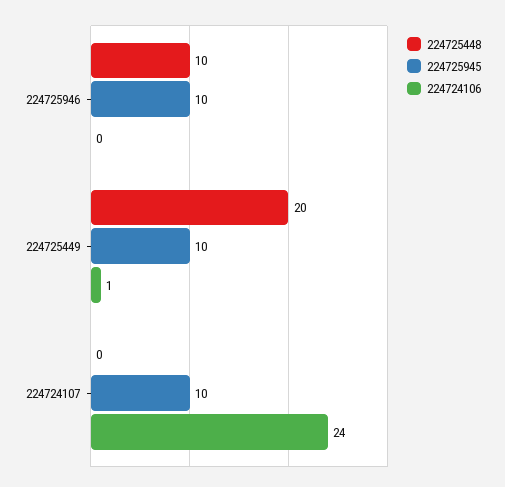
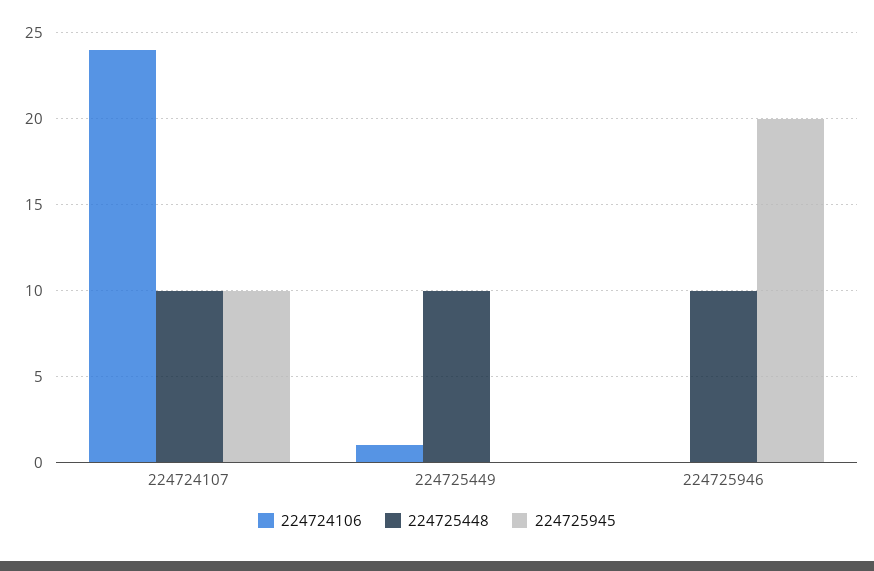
224725945, 224725946: 10 -> 20
224725448, 224725449: 20 -> 10
224725945, 224725449: 10 -> 0
224725448, 224724107: 0 -> 10

